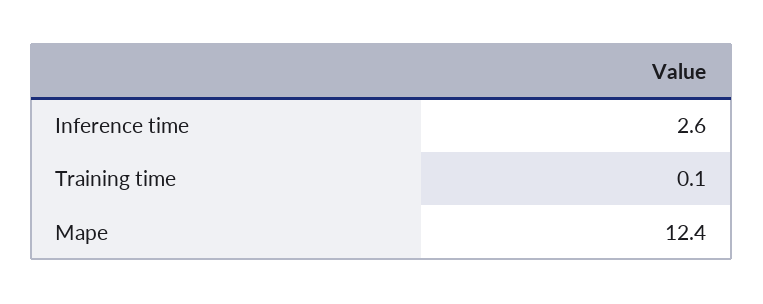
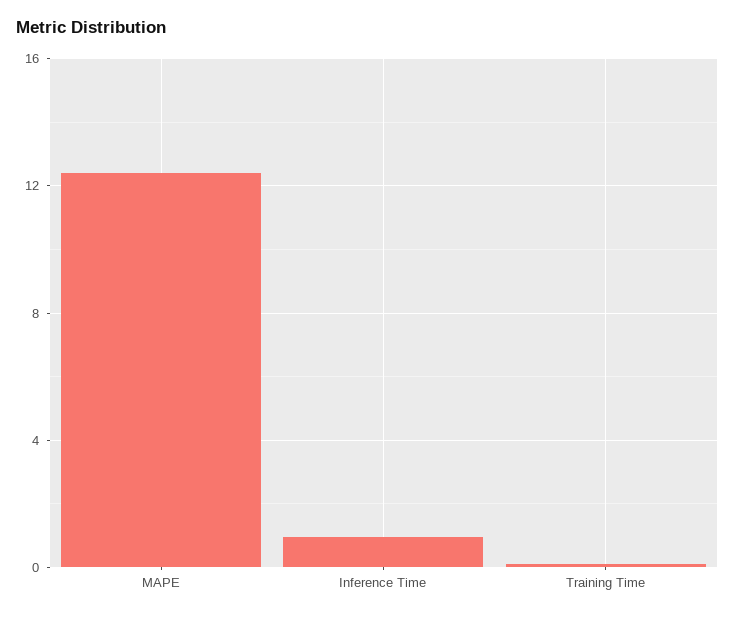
Inference time: 2.6 -> 1

